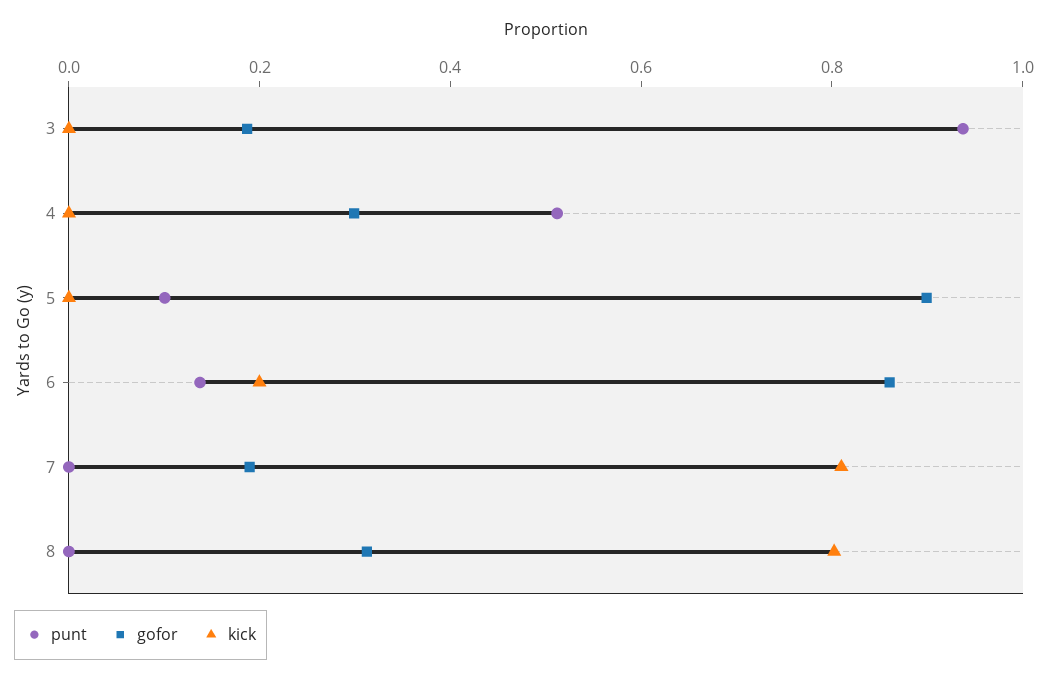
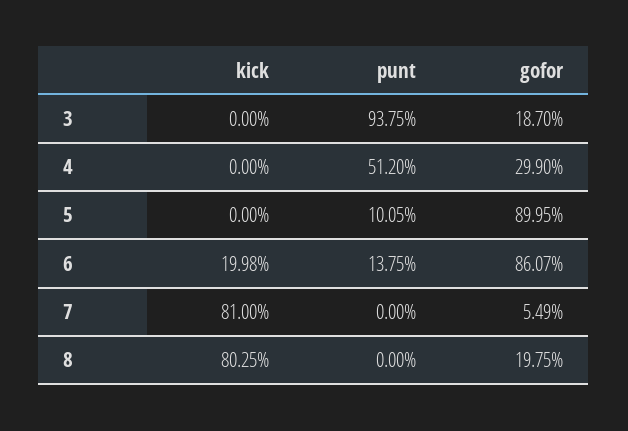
gofor, 7: 0.2 -> 0.0549
gofor, 8: 0.3 -> 0.1975

